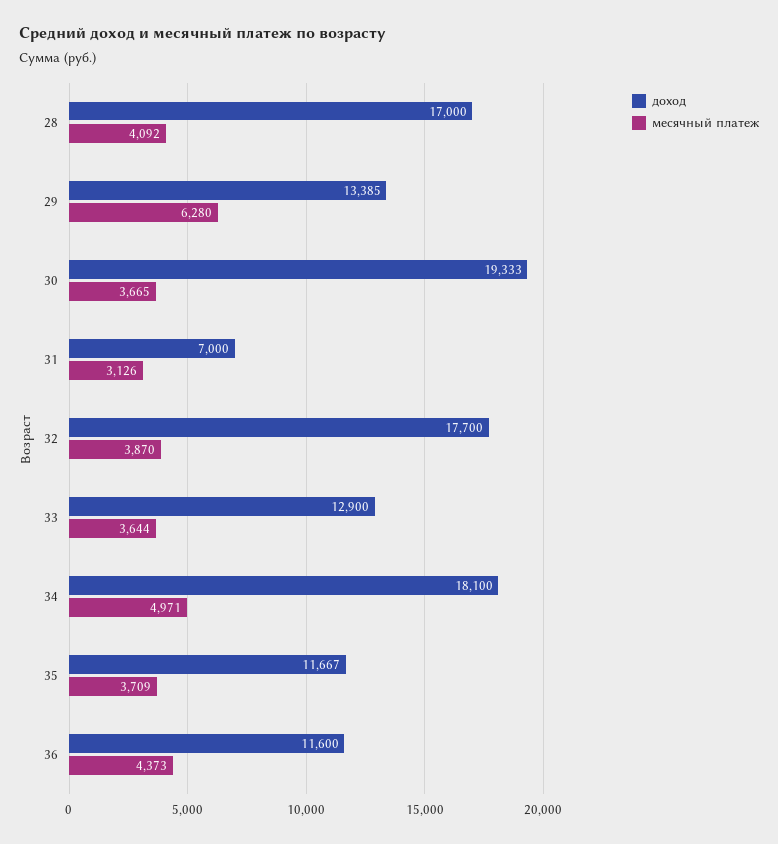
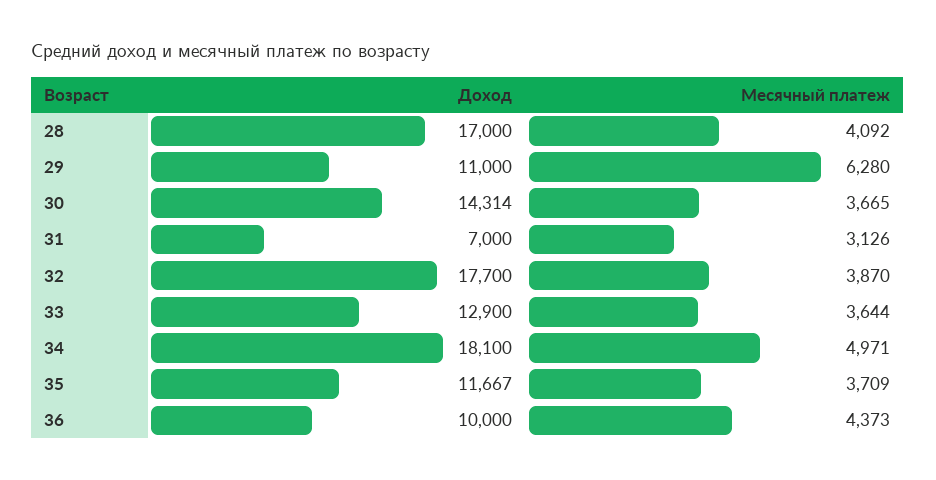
доход, 29: 13385 -> 11000
доход, 30: 19333 -> 14314
доход, 36: 11600 -> 10000

